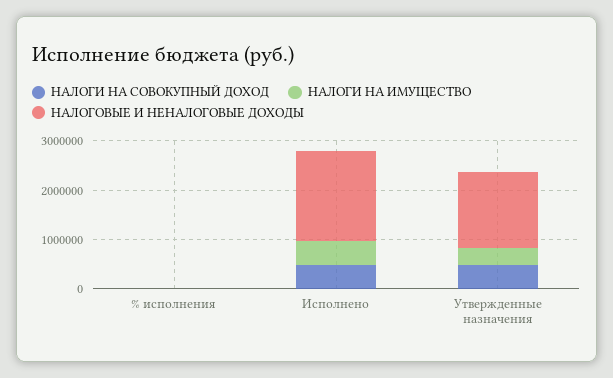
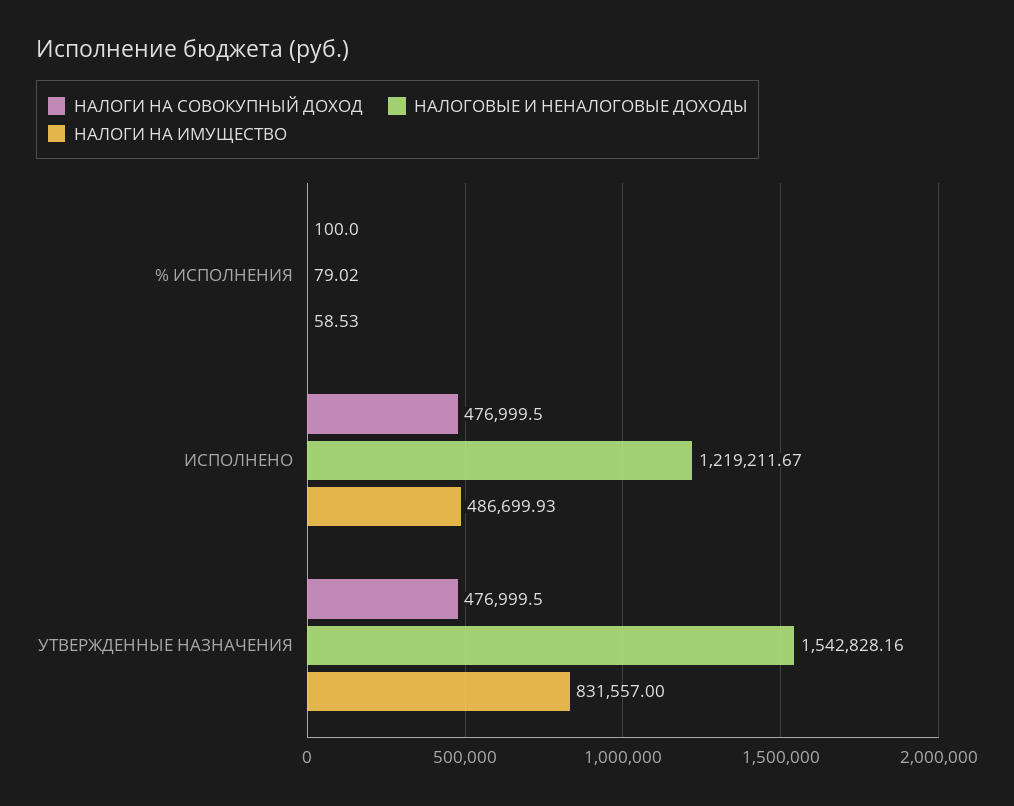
НАЛОГОВЫЕ И НЕНАЛОГОВЫЕ ДОХОДЫ, Исполнено: 1800000 -> 1219211.67
НАЛОГИ НА ИМУЩЕСТВО, Утвержденные назначения: 400000 -> 831557

